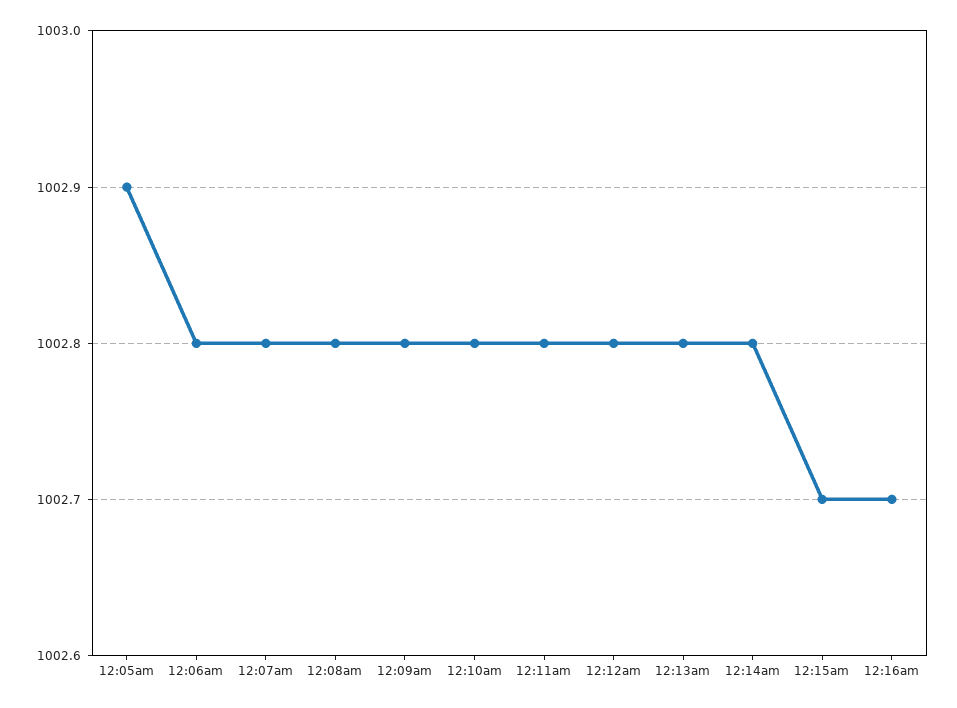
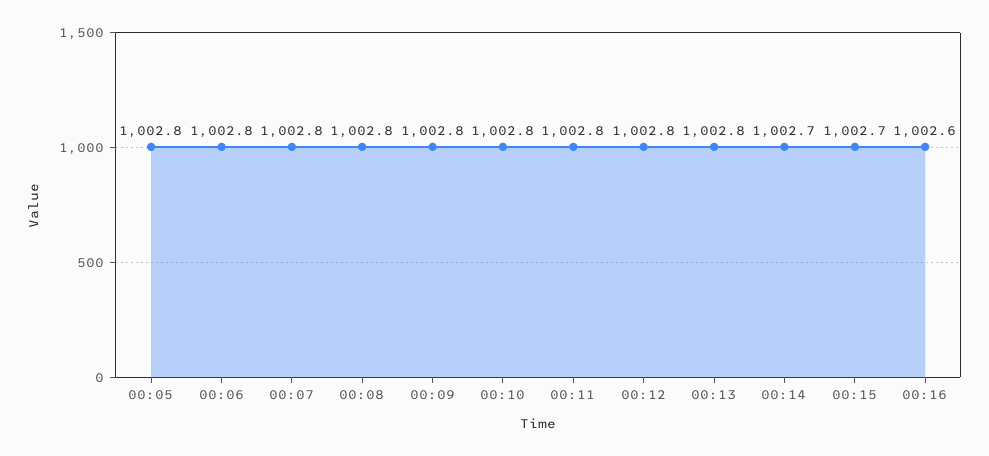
12:05am: 1002.9 -> 1002.8
12:14am: 1002.8 -> 1002.7
12:16am: 1002.7 -> 1002.6

